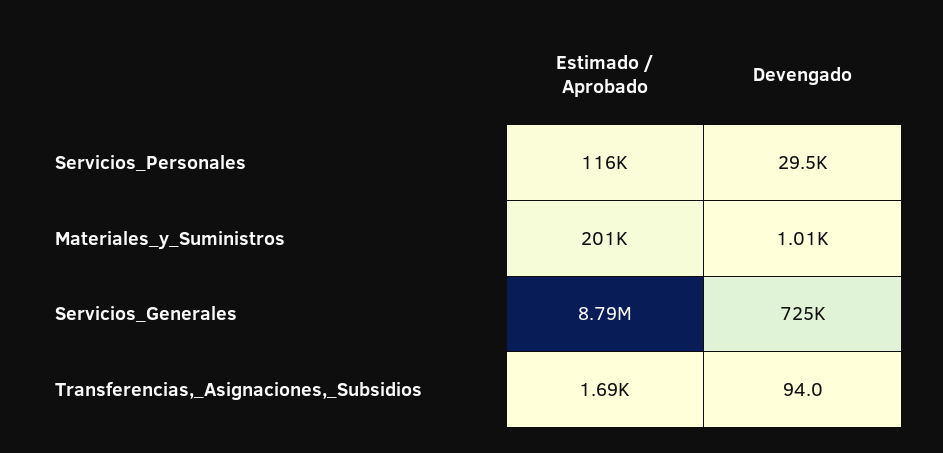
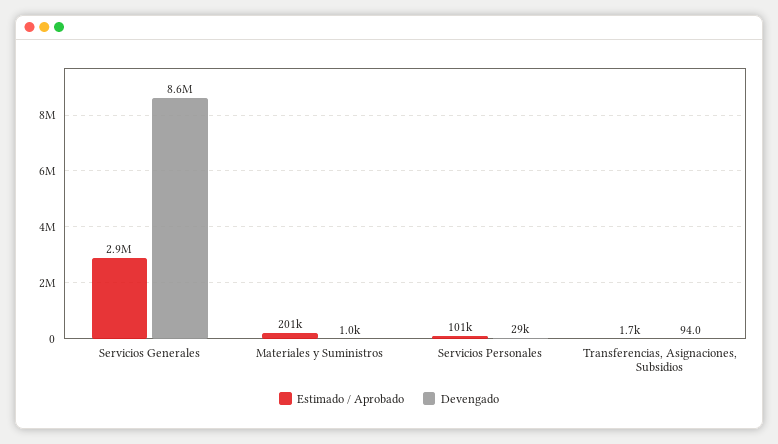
Estimado / Aprobado, Servicios_Personales: 116000 -> 101000
Estimado / Aprobado, Servicios_Generales: 8790000 -> 2900000
Devengado, Servicios_Generales: 725000 -> 8600000

